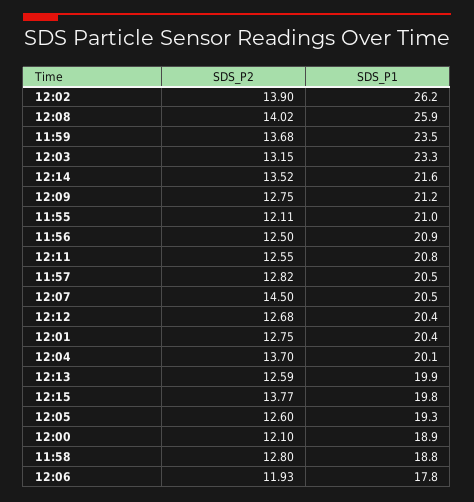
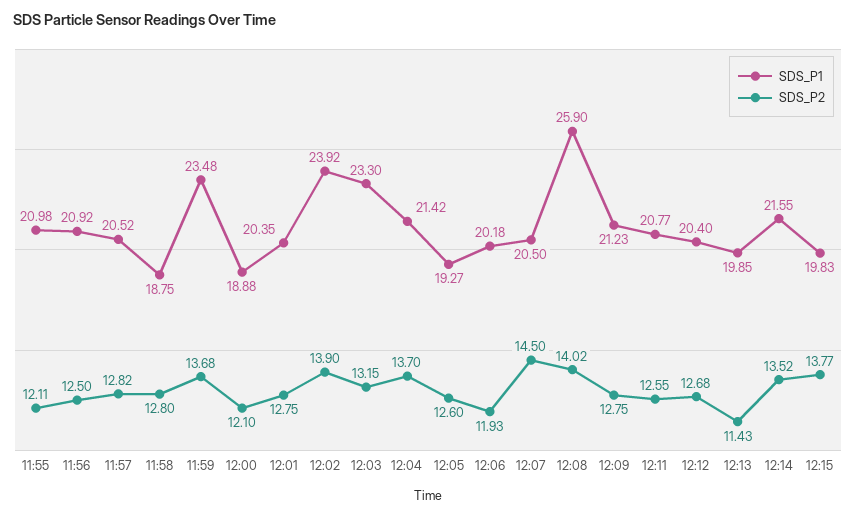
SDS_P1, 12:02: 26.2 -> 23.92
SDS_P1, 12:04: 20.1 -> 21.42
SDS_P2, 12:13: 12.59 -> 11.43
SDS_P1, 12:06: 17.8 -> 20.18

